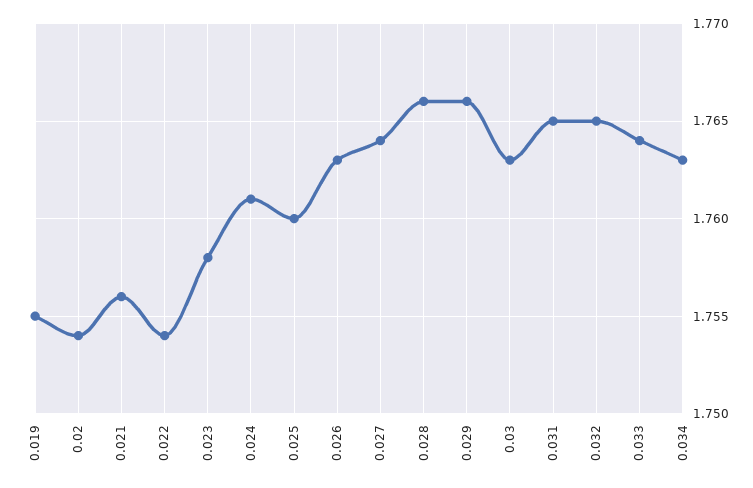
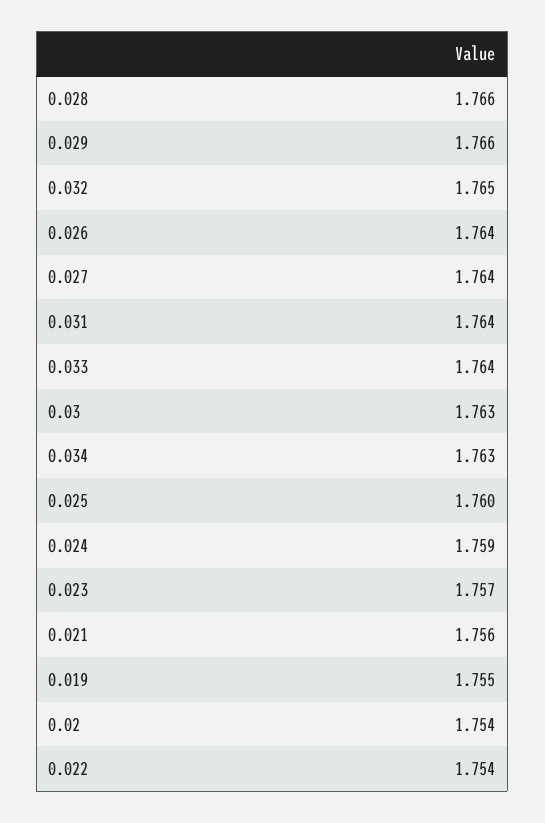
0.023: 1.758 -> 1.757
0.024: 1.761 -> 1.759
0.026: 1.763 -> 1.764
0.031: 1.765 -> 1.764

